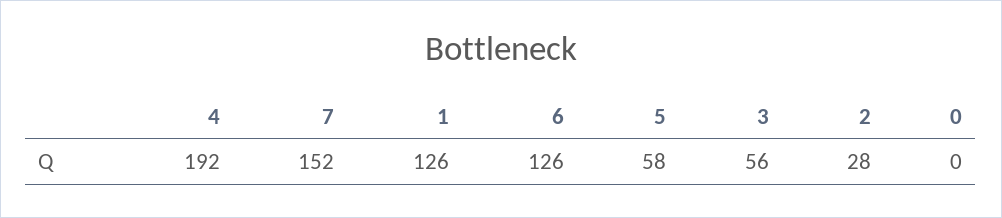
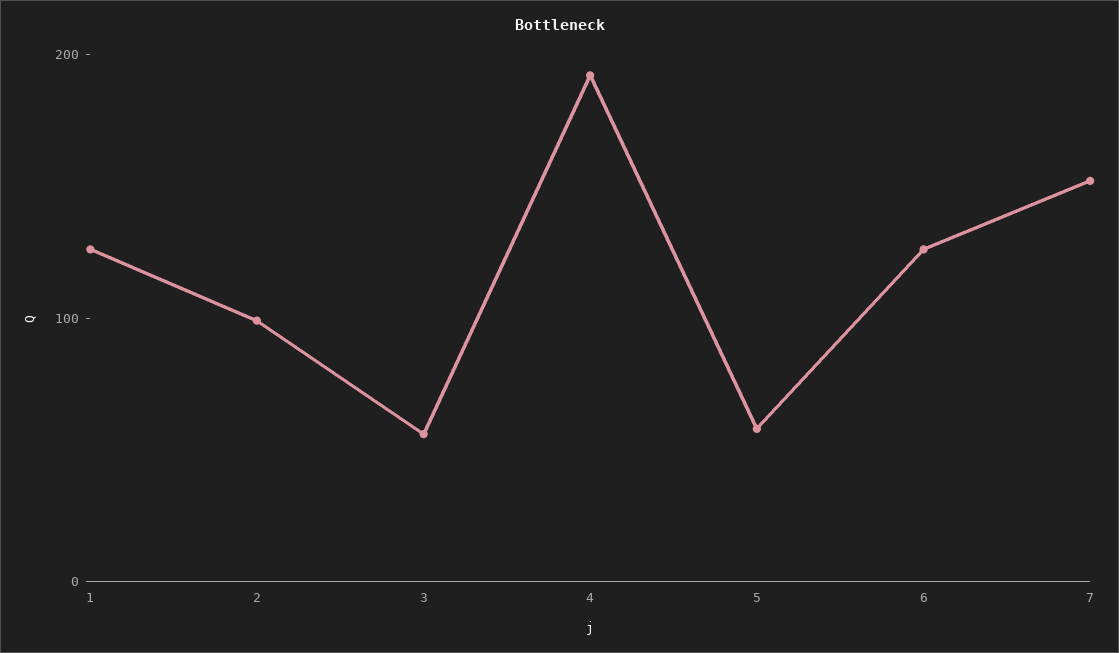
2: 28 -> 100
0: 0 -> none

